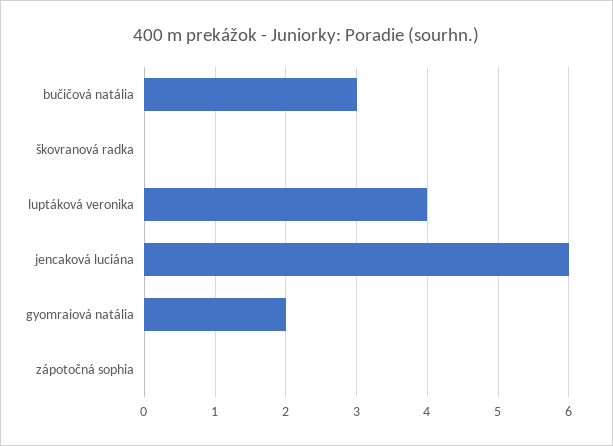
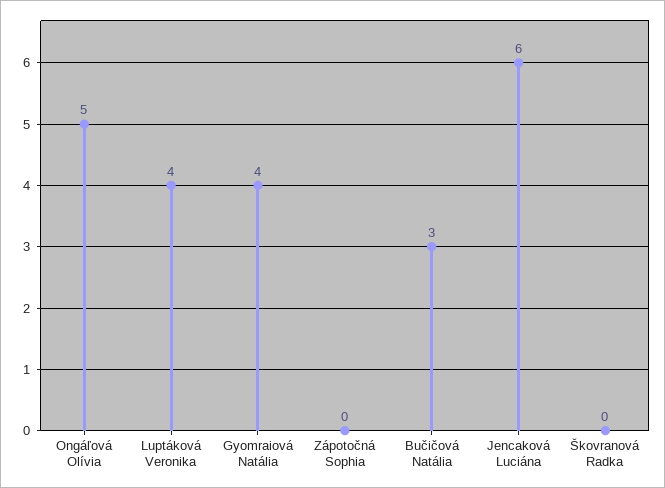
gyomraiová natália: 2 -> 4
Ongáľová Olívia: none -> 5

